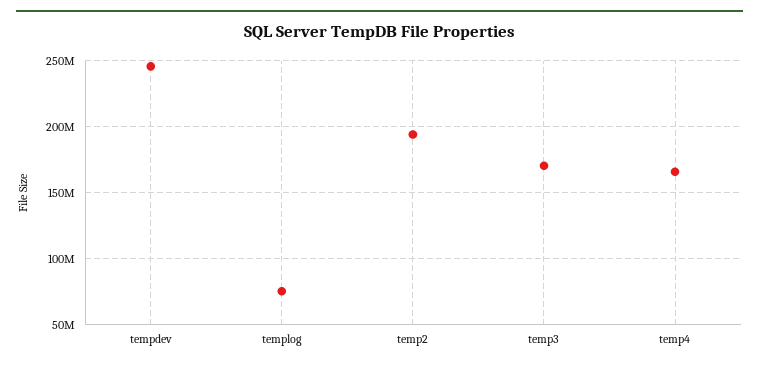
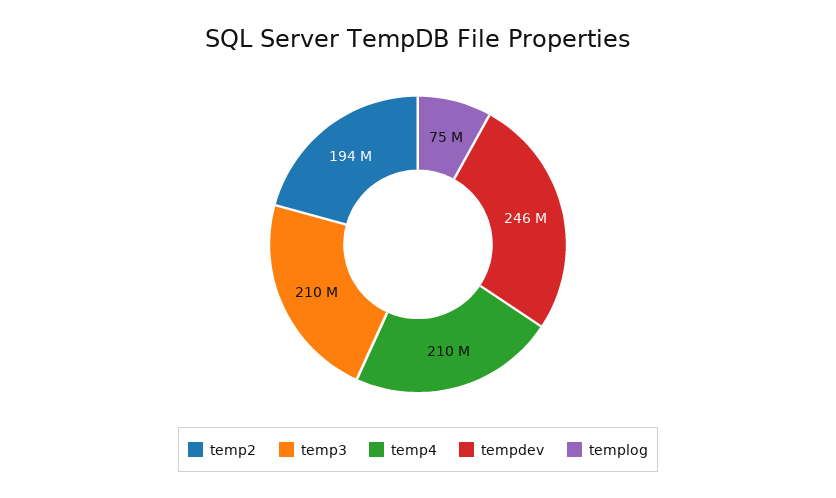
temp3: 170000000 -> 210000000
temp4: 165000000 -> 210000000

